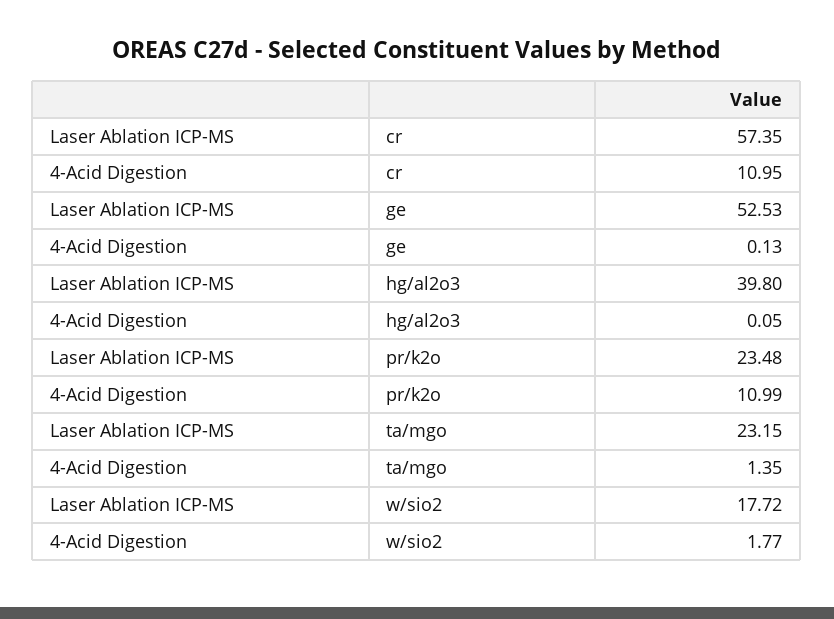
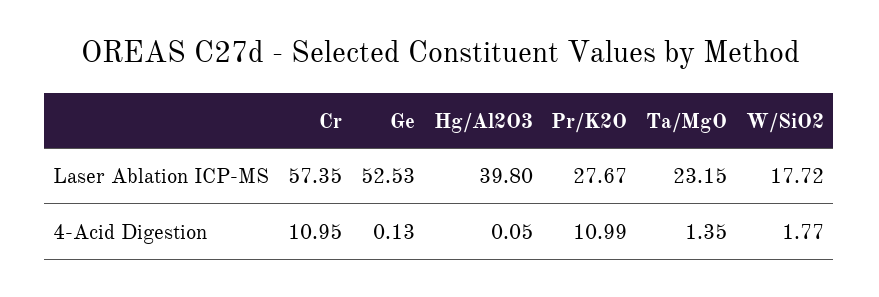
Laser Ablation ICP-MS, pr/k2o: 23.48 -> 27.67

